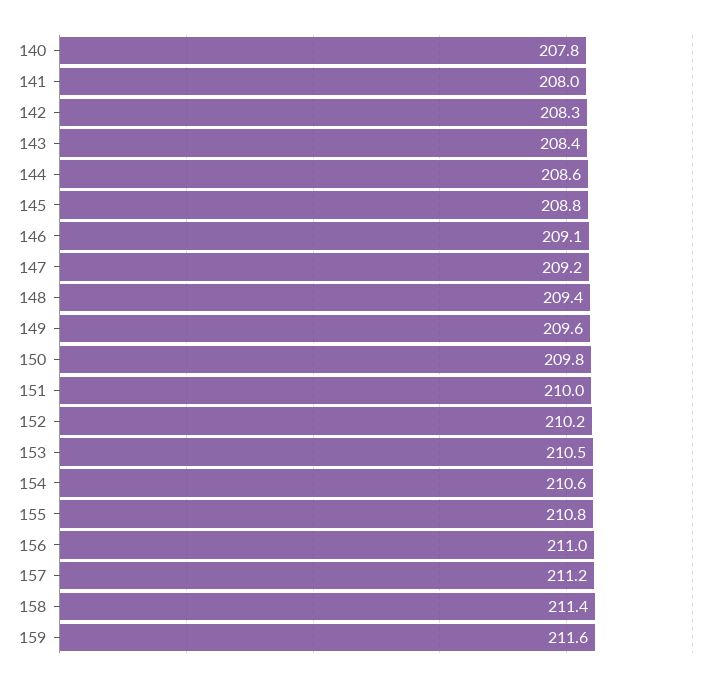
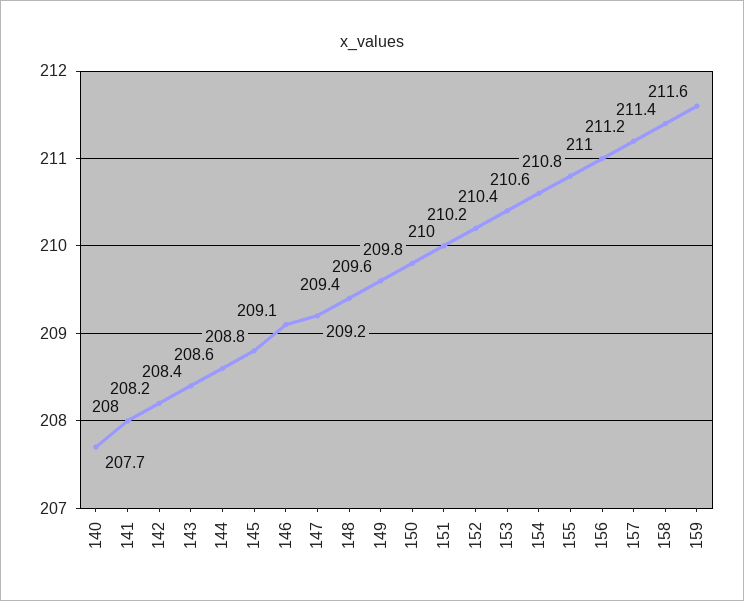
140: 207.8 -> 207.7
142: 208.3 -> 208.2
153: 210.5 -> 210.4

